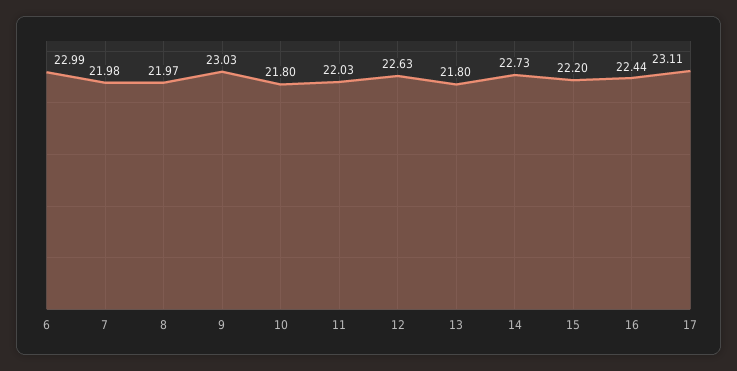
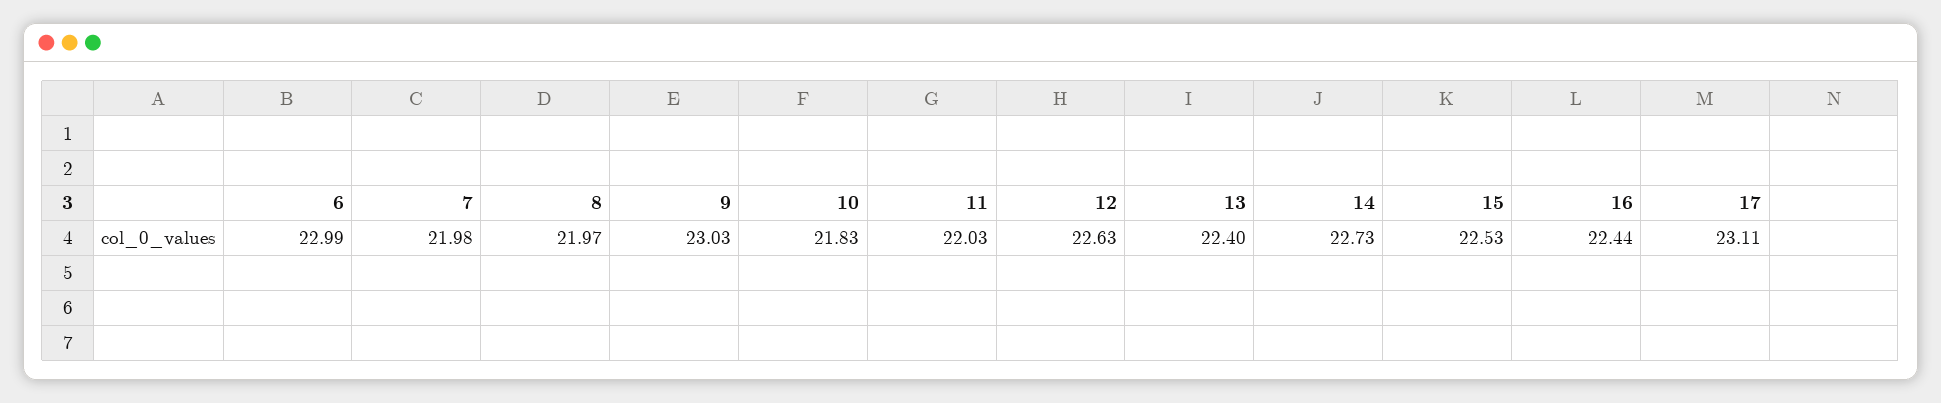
10: 21.8 -> 21.83
13: 21.8 -> 22.4
15: 22.2 -> 22.53

